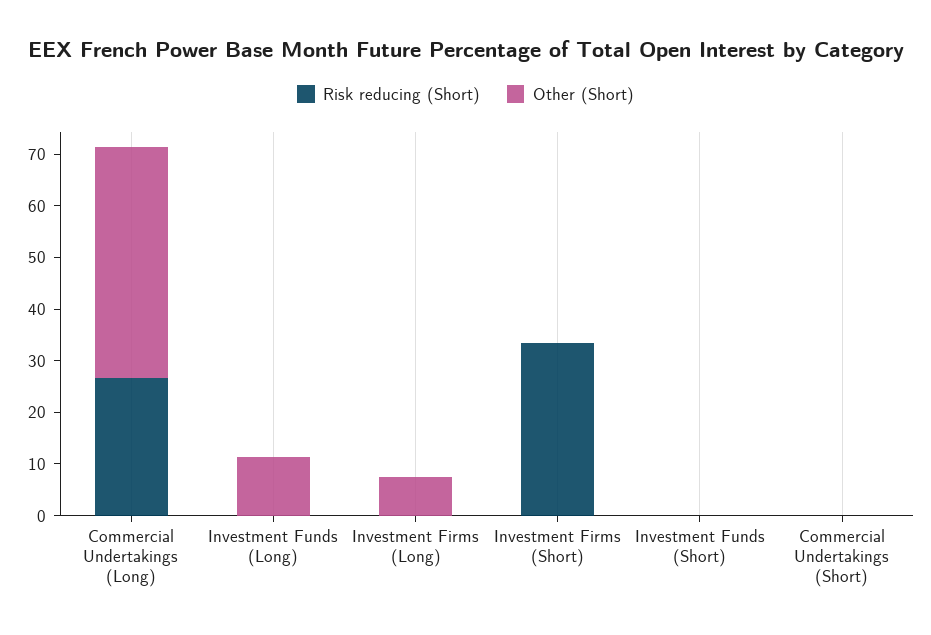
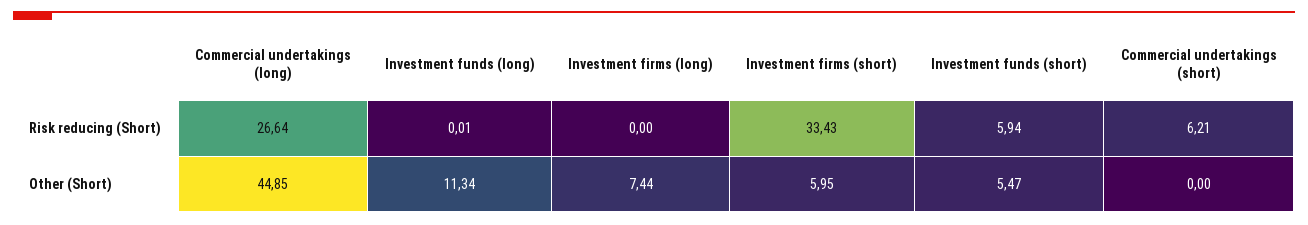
Other (Short), Investment Firms (Short): 0 -> 5.95
Risk reducing (Short), Investment Funds (Short): 0 -> 5.94
Other (Short), Investment Funds (Short): 0 -> 5.47
Risk reducing (Short), Commercial Undertakings (Short): 0 -> 6.21

